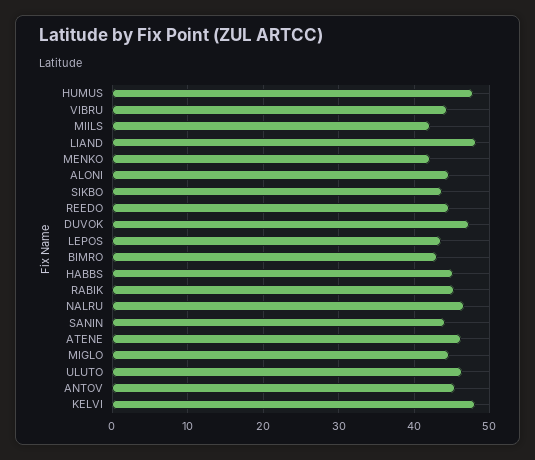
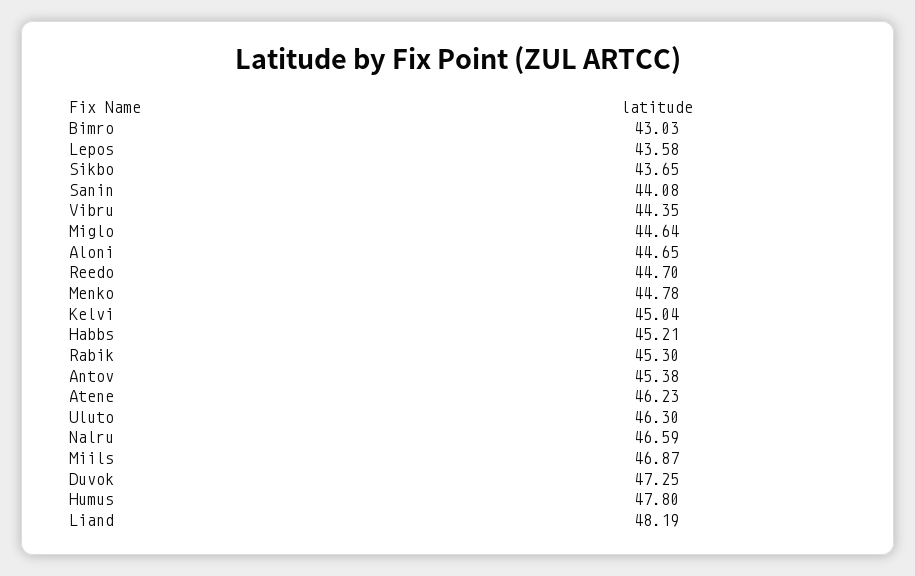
MIILS: 42 -> 46.87
MENKO: 42 -> 44.78
KELVI: 48 -> 45.04

